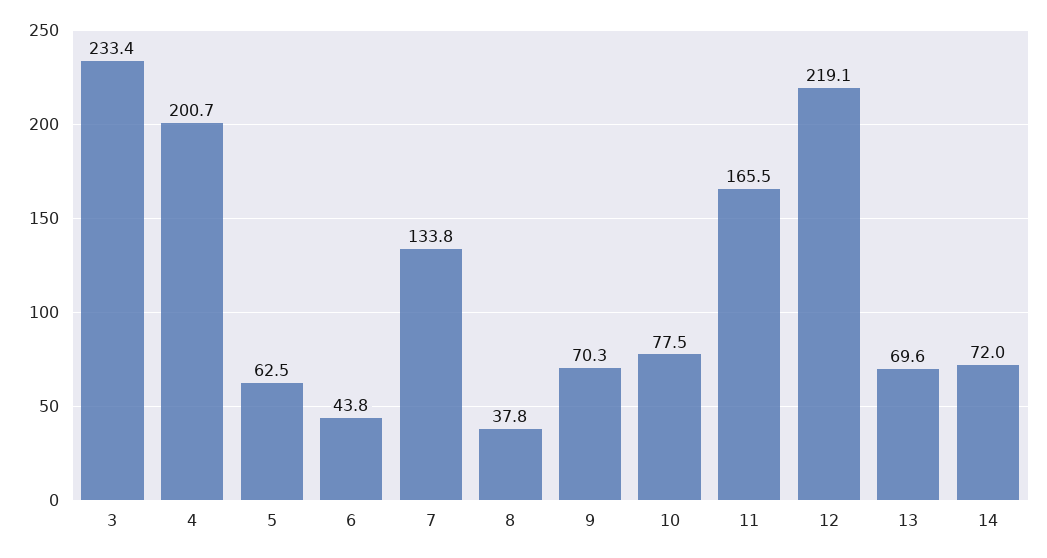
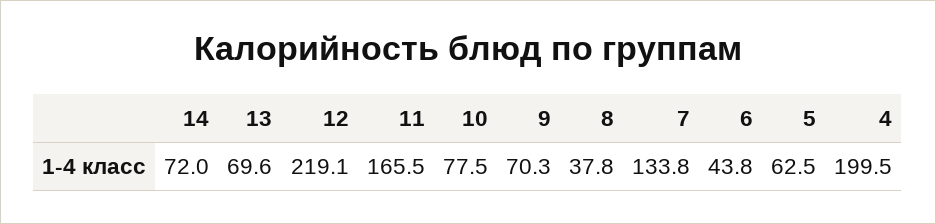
3: 233.4 -> none
4: 200.7 -> 199.5

